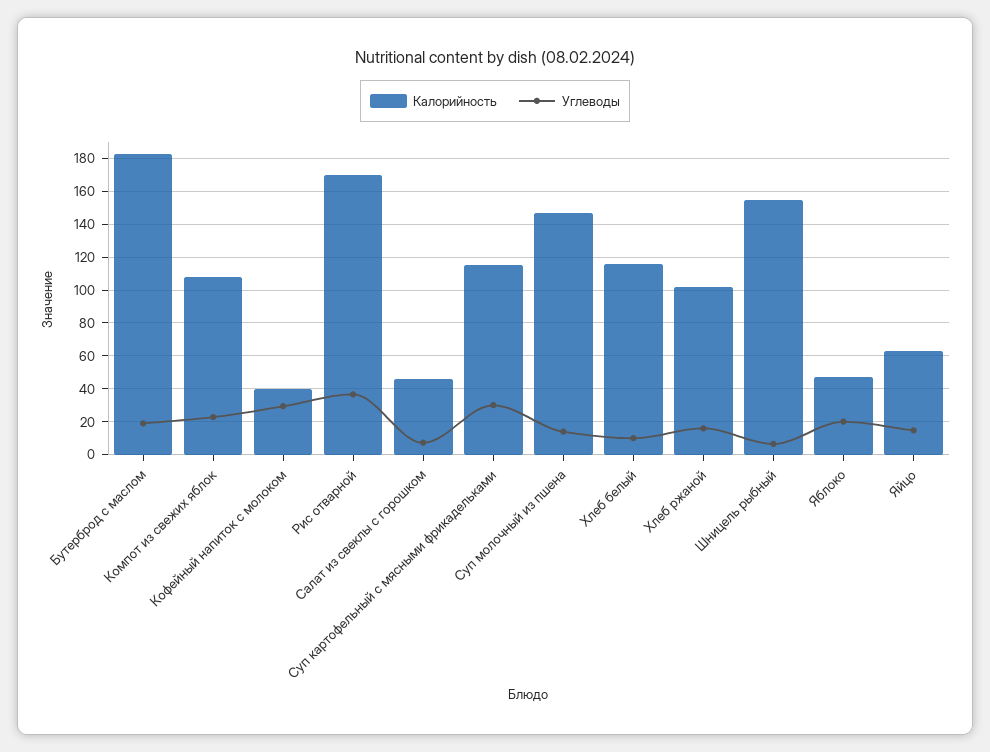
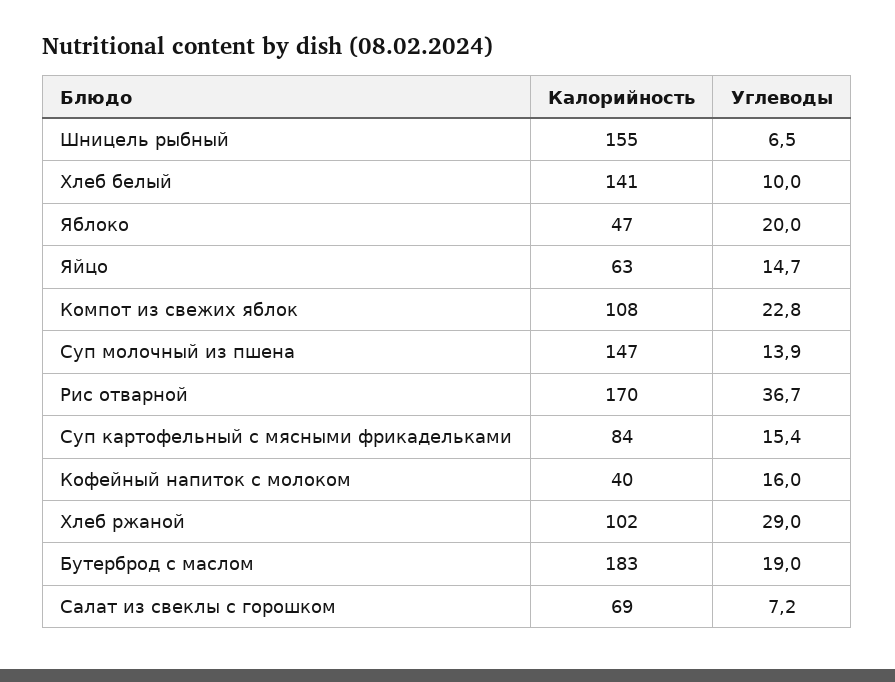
Углеводы, Кофейный напиток с молоком: 30 -> 16
Калорийность, Салат из свеклы с горошком: 45 -> 69
Калорийность, Суп картофельный с мясными фрикадельками: 115 -> 84
Углеводы, Суп картофельный с мясными фрикадельками: 30 -> 15.4
Калорийность, Хлеб белый: 115 -> 141
Углеводы, Хлеб ржаной: 15 -> 29

